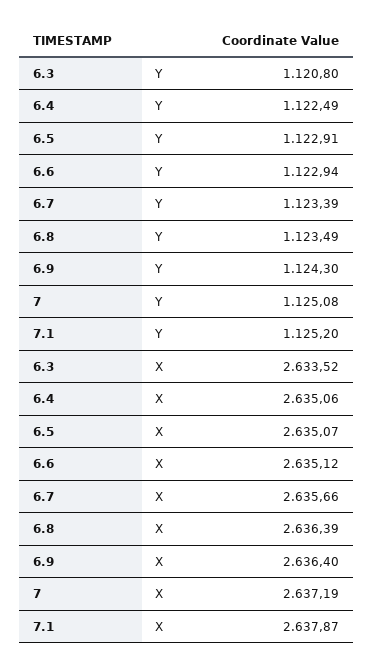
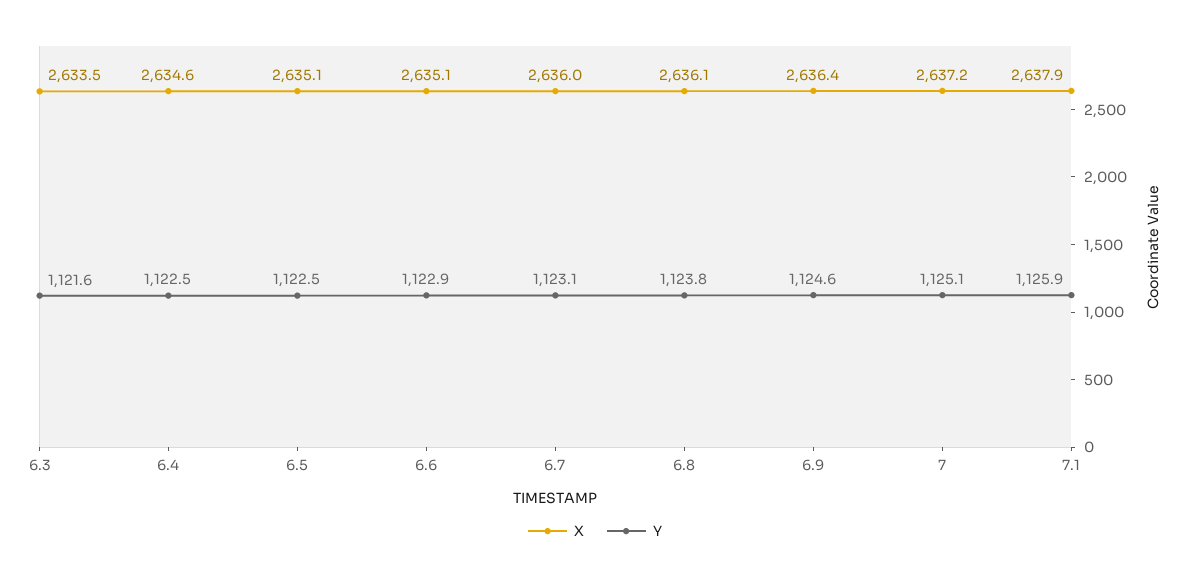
Y, 6.3: 1120.8 -> 1121.6
Y, 6.5: 1122.91 -> 1122.5
Y, 6.7: 1123.39 -> 1123.1
Y, 6.8: 1123.49 -> 1123.8
Y, 6.9: 1124.3 -> 1124.6
Y, 7.1: 1125.2 -> 1125.9
X, 6.4: 2635.06 -> 2634.6
X, 6.7: 2635.66 -> 2636
X, 6.8: 2636.39 -> 2636.1

